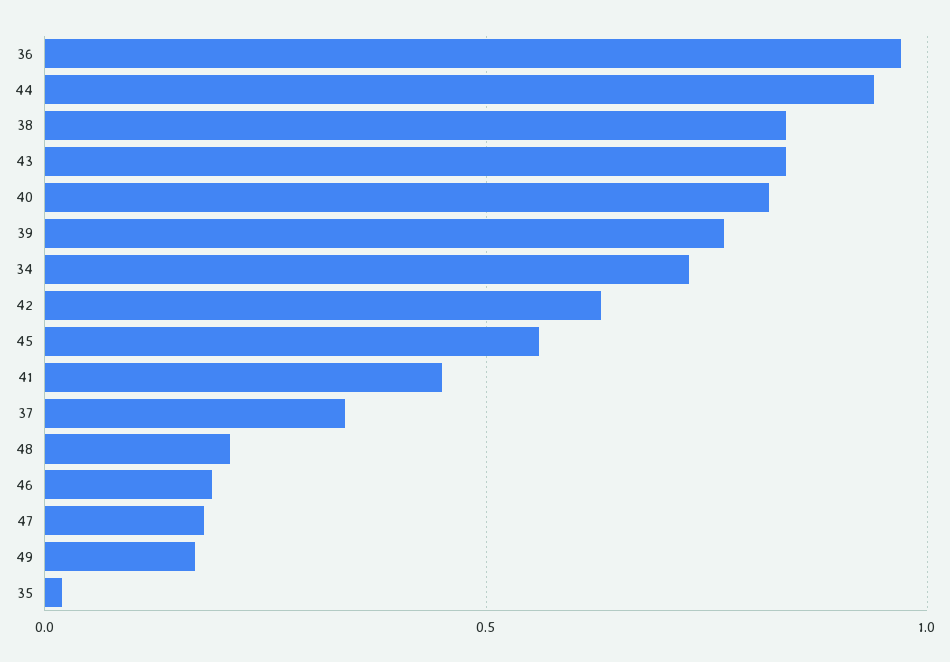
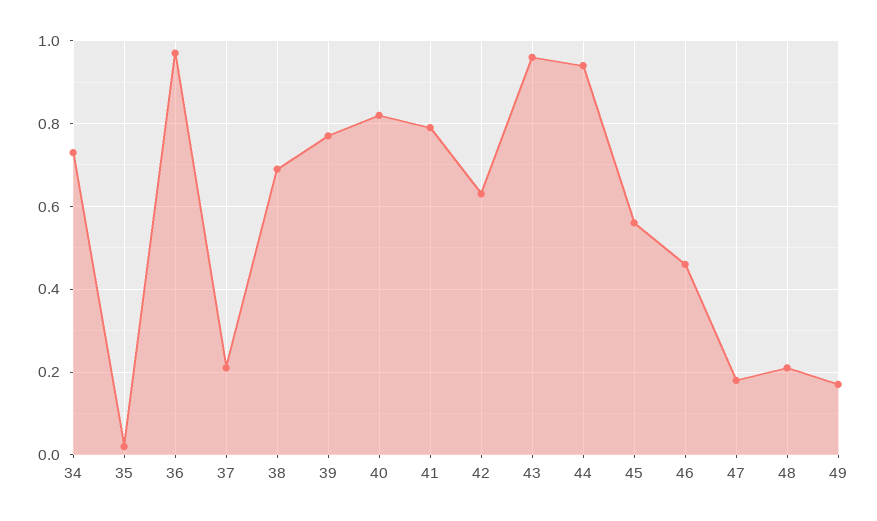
38: 0.85 -> 0.7
43: 0.85 -> 0.95
41: 0.45 -> 0.8
37: 0.35 -> 0.2
46: 0.2 -> 0.45

